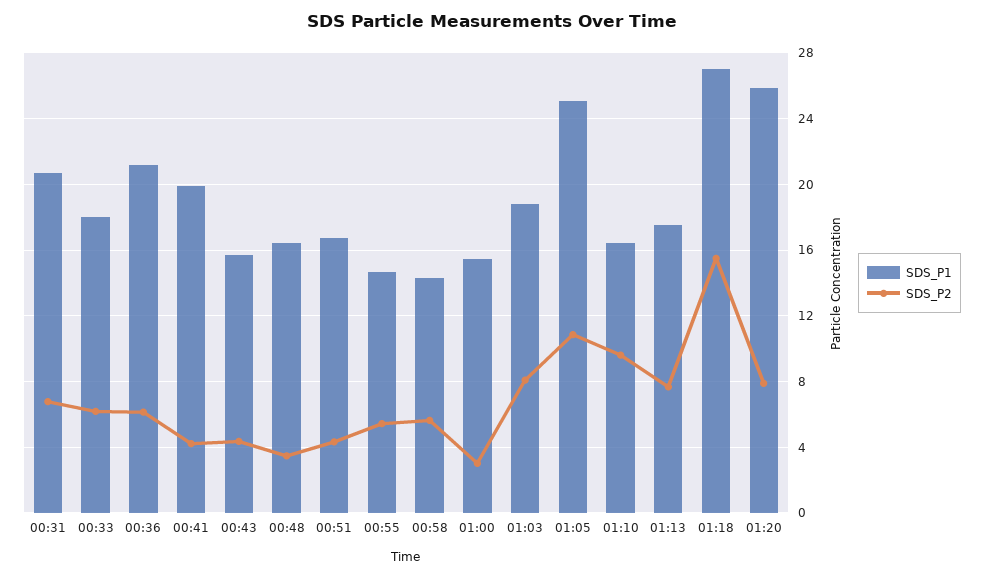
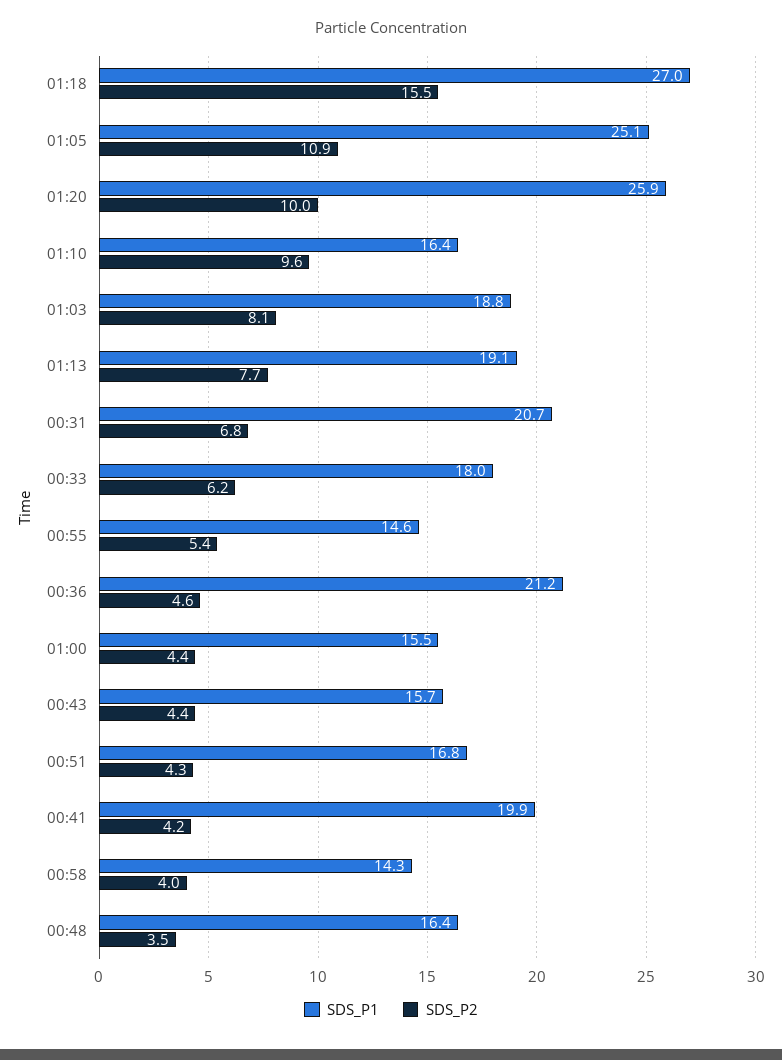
SDS_P2, 00:36: 6 -> 4.6
SDS_P2, 00:58: 5.5 -> 4
SDS_P2, 01:00: 3 -> 4.4
SDS_P1, 01:13: 17.5 -> 19.1
SDS_P2, 01:20: 8 -> 10

